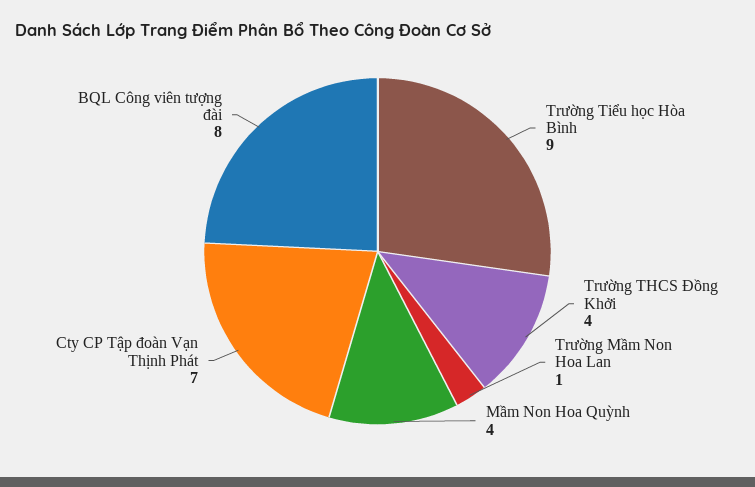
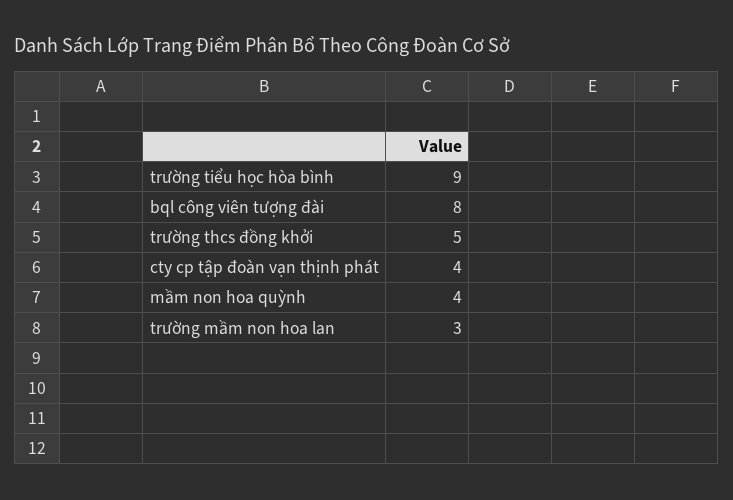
Trường THCS Đồng Khởi: 4 -> 5
Trường Mầm Non Hoa Lan: 1 -> 3
Cty CP Tập đoàn Vạn Thịnh Phát: 7 -> 4

